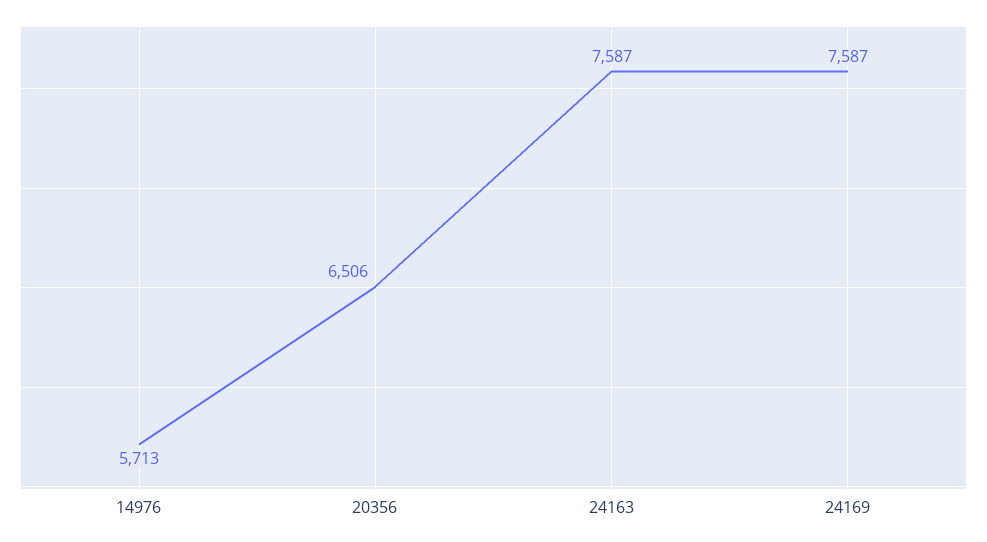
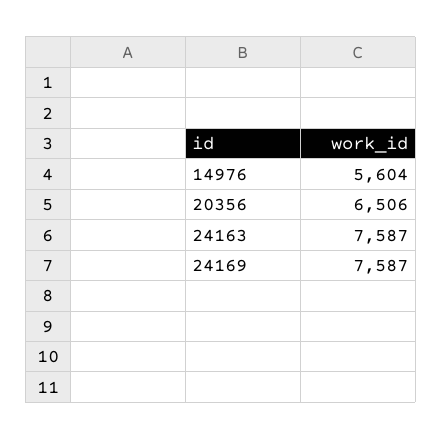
14976: 5713 -> 5604

